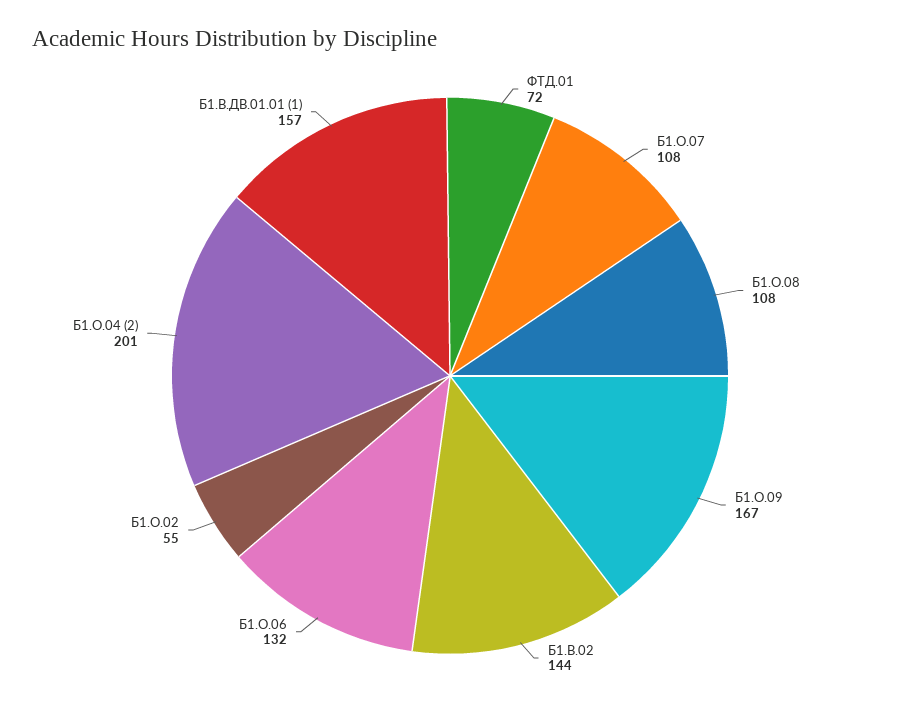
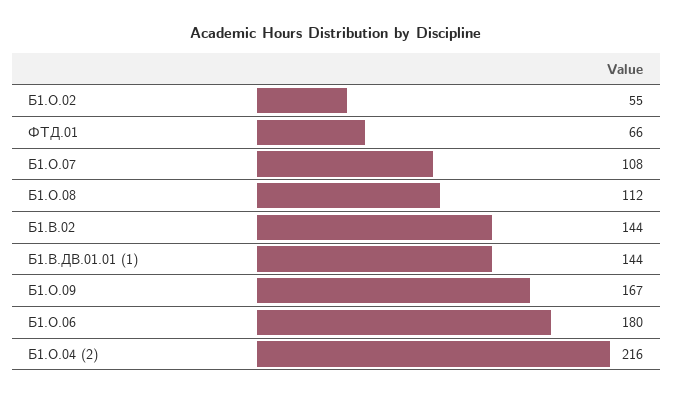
ФТД.01: 72 -> 66
Б1.О.08: 108 -> 112
Б1.О.06: 132 -> 180
Б1.О.04 (2): 201 -> 216
Б1.В.ДВ.01.01 (1): 157 -> 144

